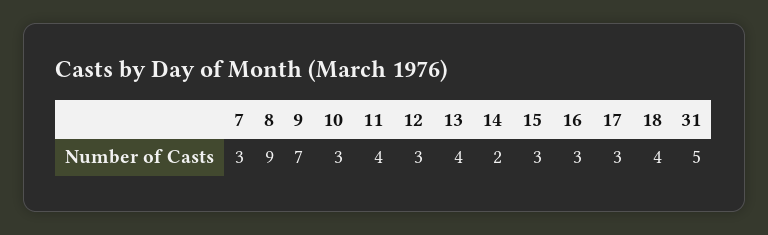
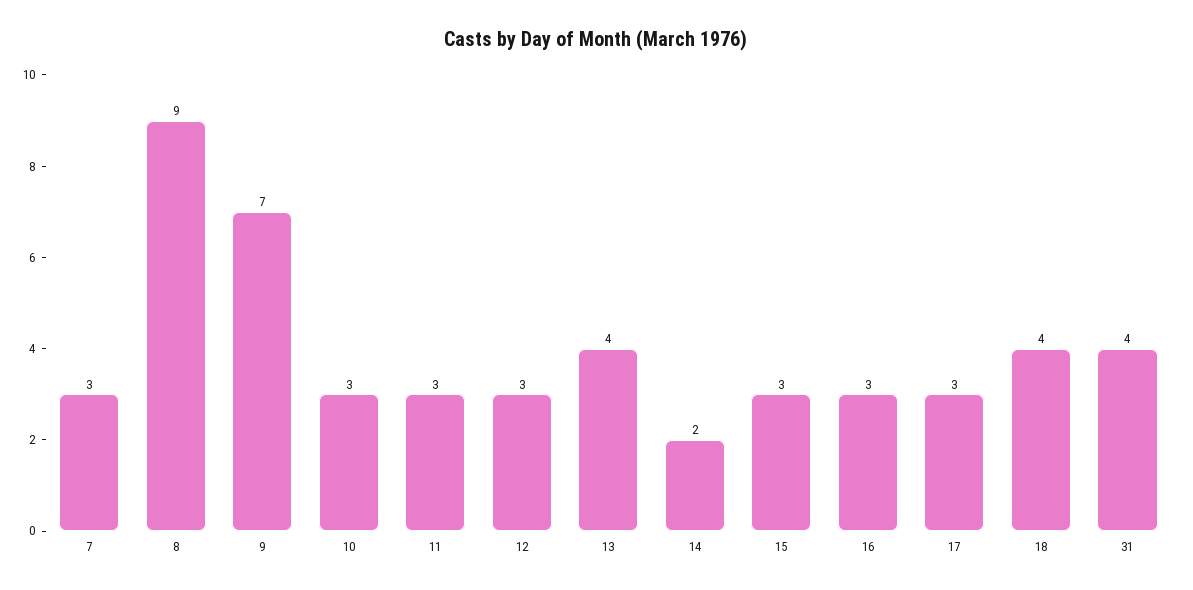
11: 4 -> 3
31: 5 -> 4

